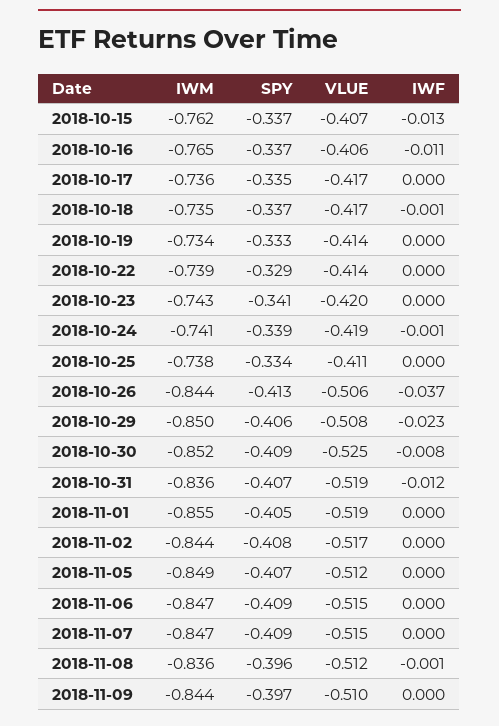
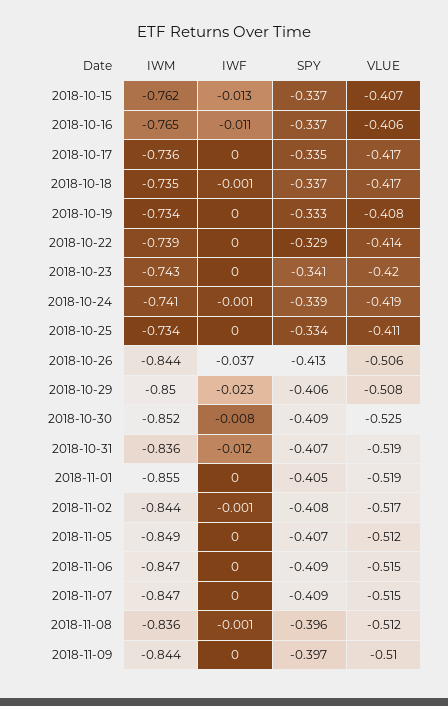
VLUE, 2018-10-19: -0.414 -> -0.408
IWM, 2018-10-25: -0.738 -> -0.734
IWF, 2018-11-02: 0 -> -0.001

